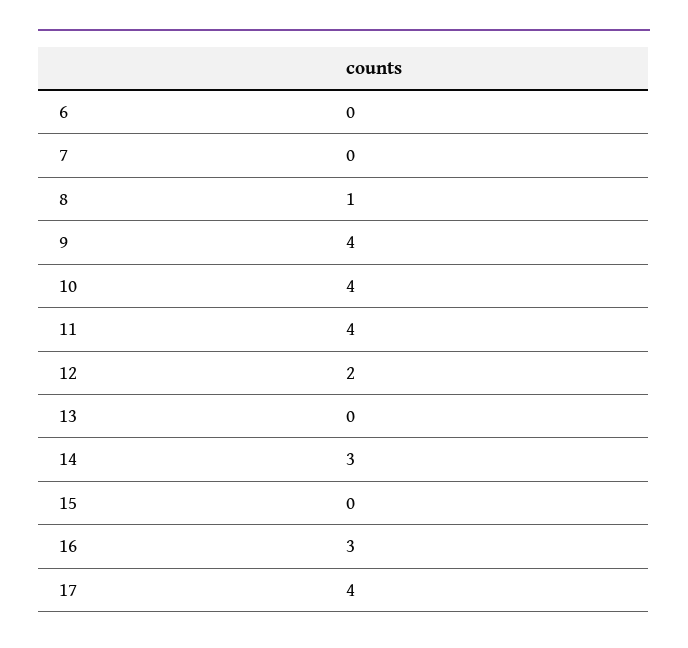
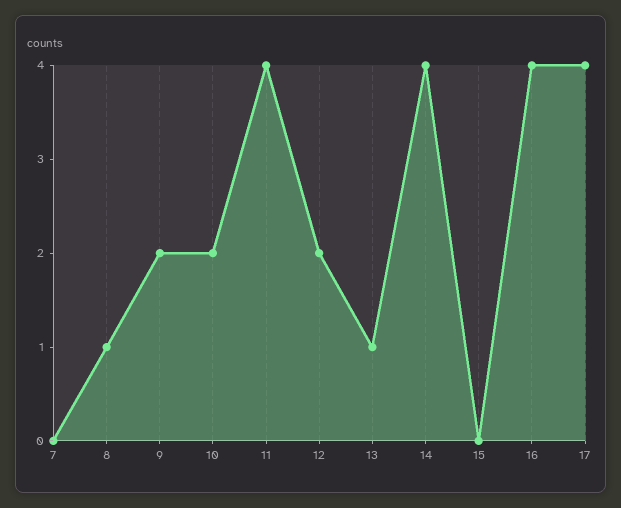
6: 0 -> none
9: 4 -> 2
10: 4 -> 2
13: 0 -> 1
14: 3 -> 4
16: 3 -> 4

